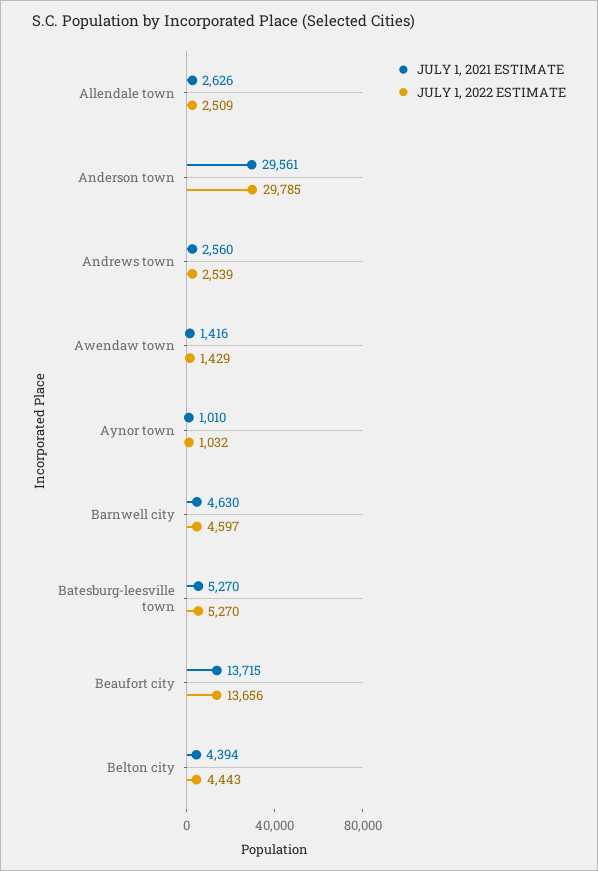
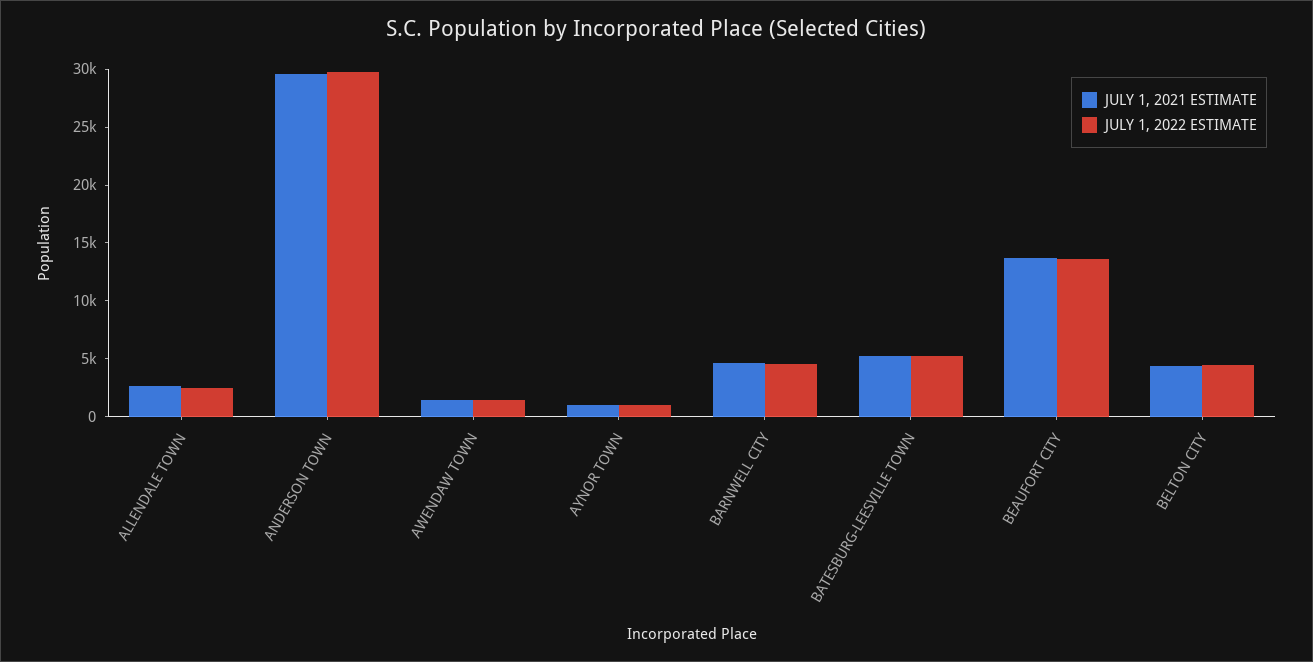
JULY 1, 2021 ESTIMATE, Andrews town: 2560 -> none
JULY 1, 2022 ESTIMATE, Andrews town: 2539 -> none

